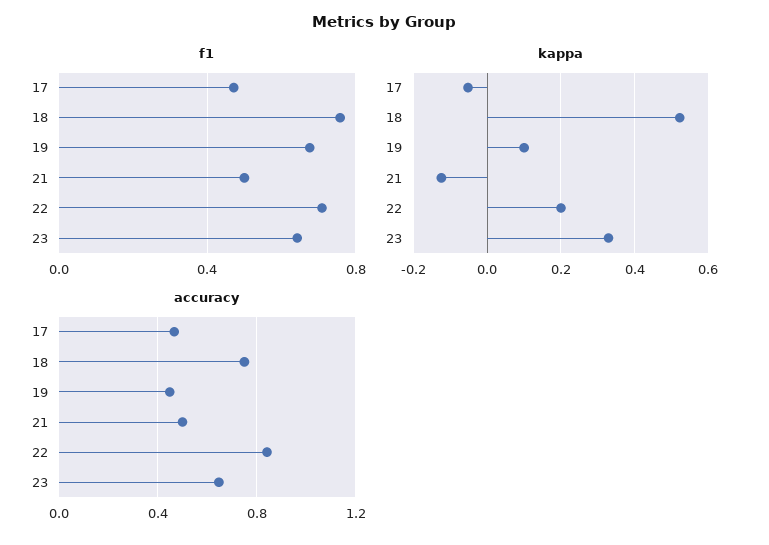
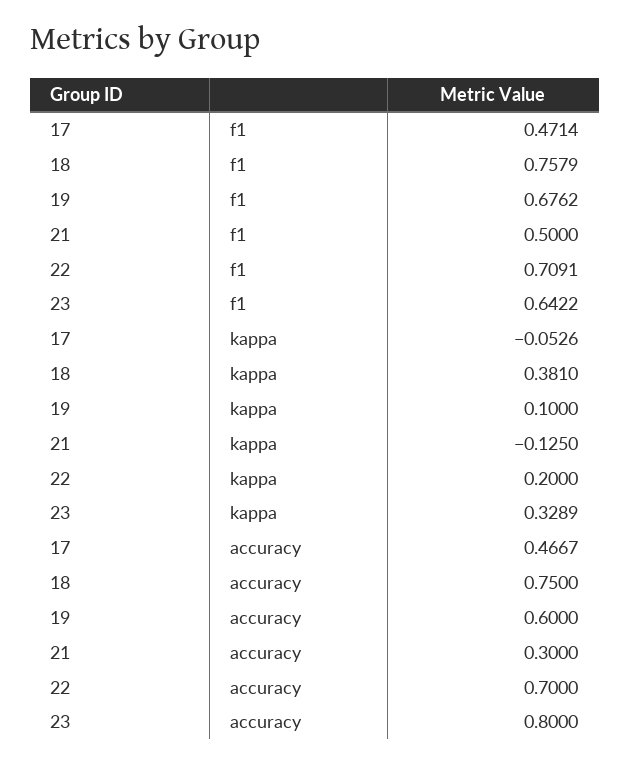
kappa, 18: 0.52 -> 0.381
accuracy, 19: 0.45 -> 0.6
accuracy, 21: 0.5 -> 0.3
accuracy, 22: 0.85 -> 0.7
accuracy, 23: 0.65 -> 0.8

